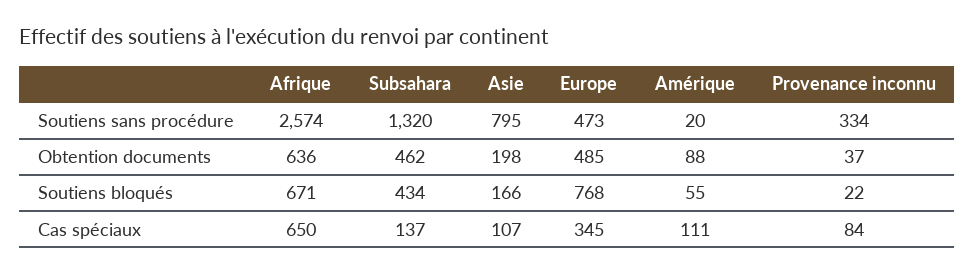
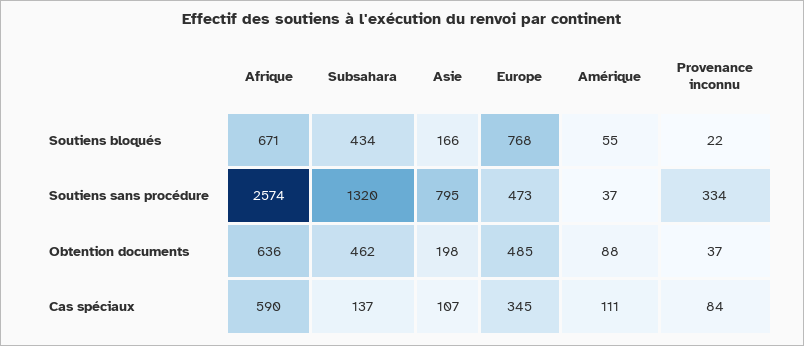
Amérique, Soutiens sans procédure: 20 -> 37
Afrique, Cas spéciaux: 650 -> 590

